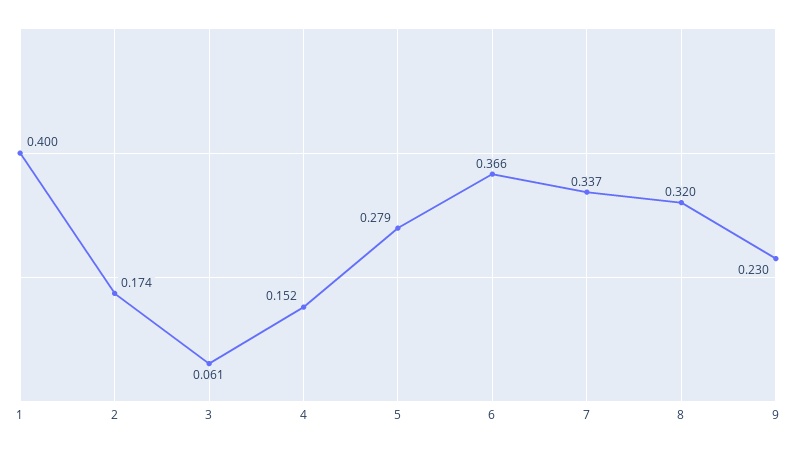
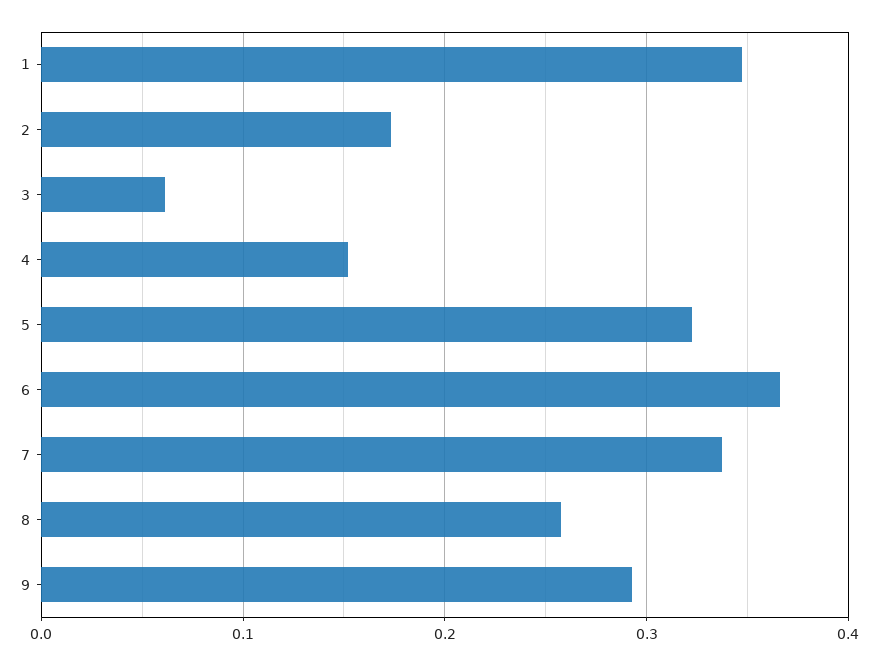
1: 0.4 -> 0.35
5: 0.279 -> 0.32
8: 0.32 -> 0.26
9: 0.23 -> 0.29

